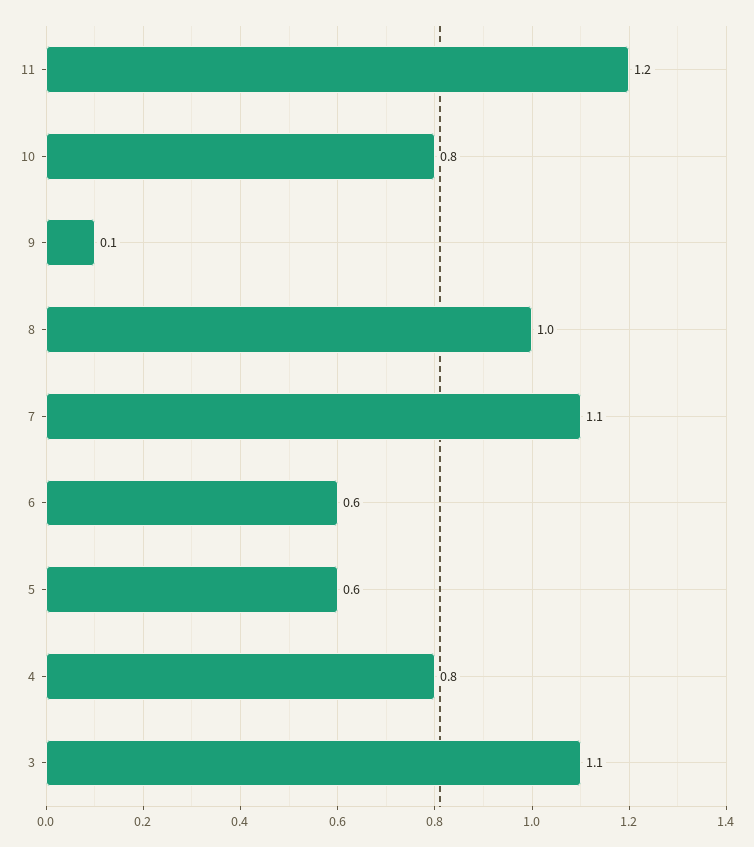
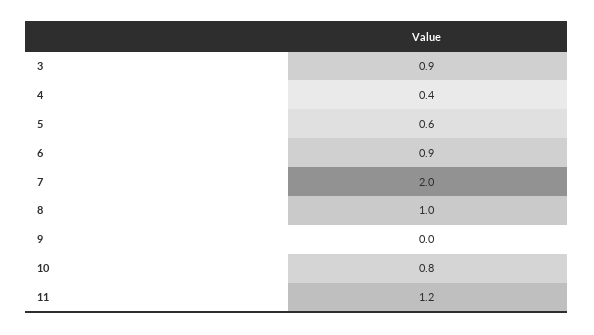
9: 0.1 -> 0
7: 1.1 -> 2
6: 0.6 -> 0.9
4: 0.8 -> 0.4
3: 1.1 -> 0.9

